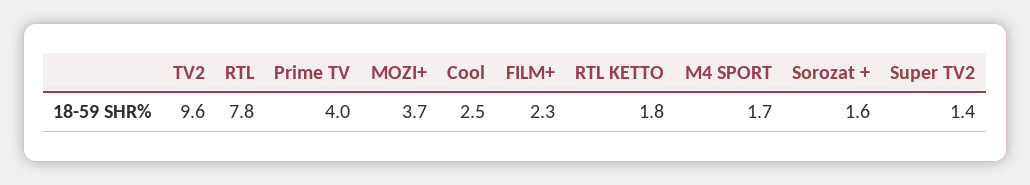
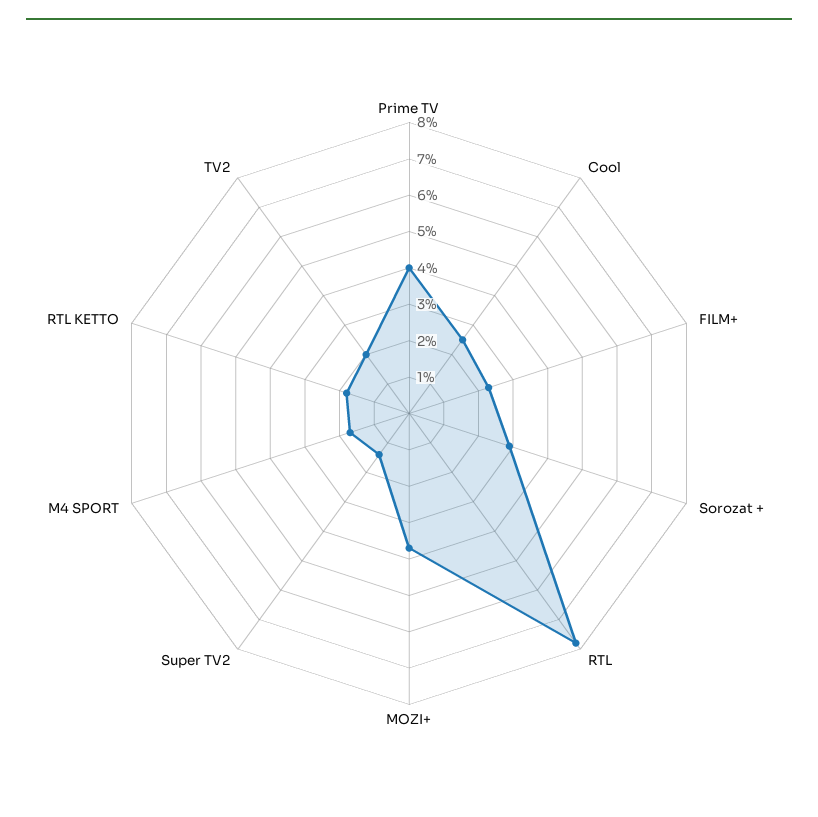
TV2: 9.6 -> 2
Sorozat +: 1.6 -> 3

